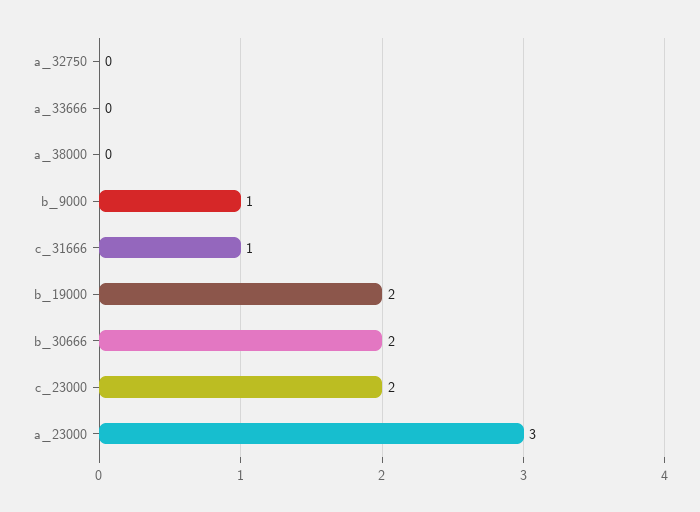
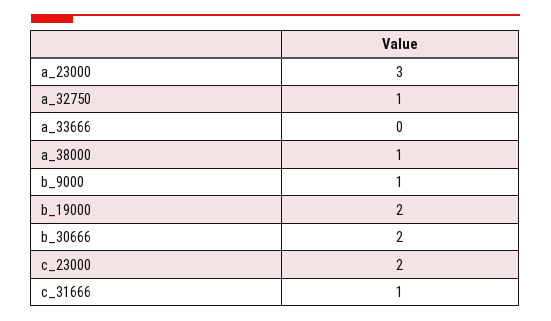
a_32750: 0 -> 1
a_38000: 0 -> 1

